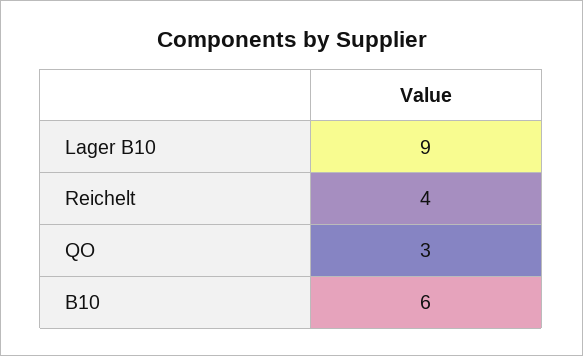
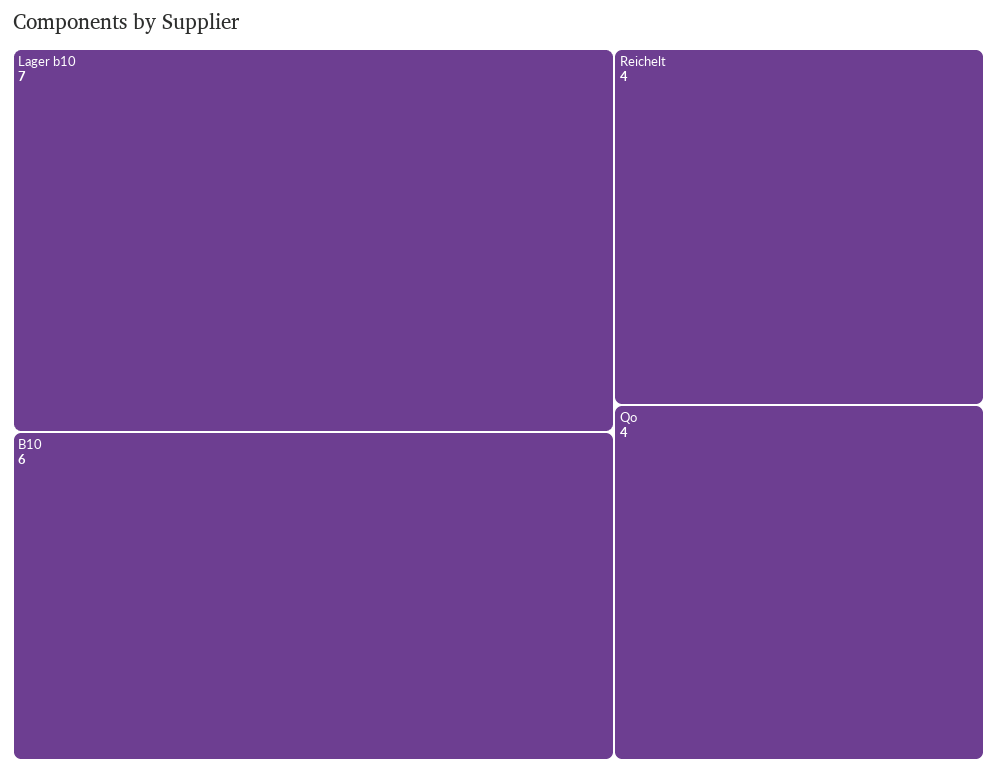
Lager B10: 9 -> 7
QO: 3 -> 4

